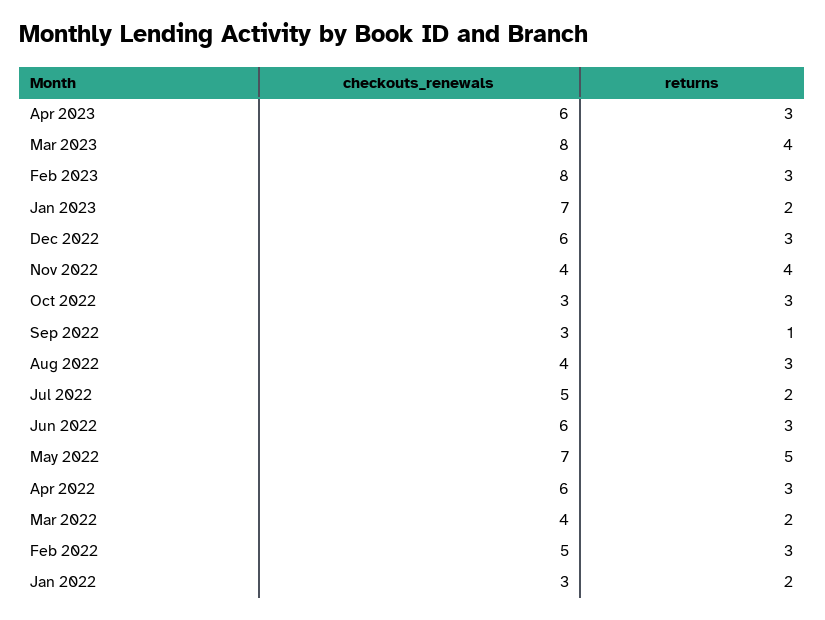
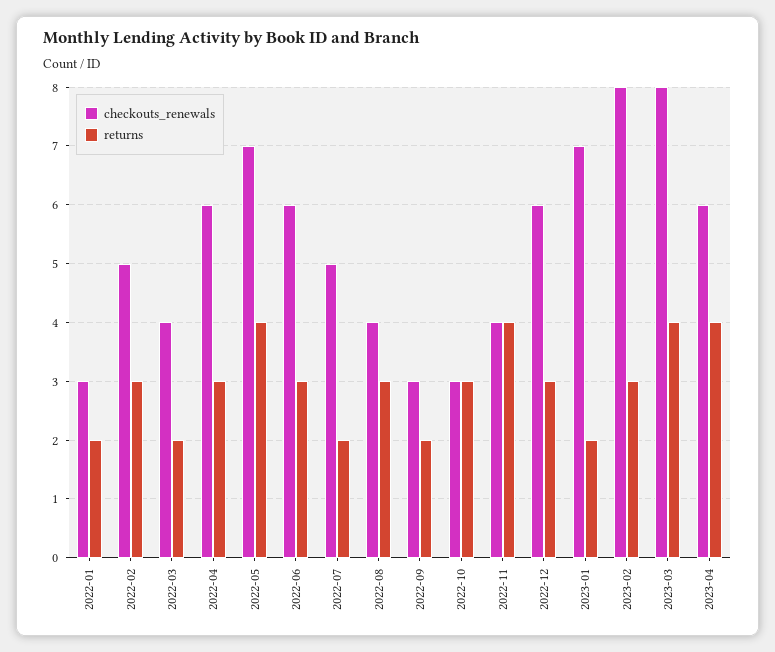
returns, Apr 2023: 3 -> 4
returns, Sep 2022: 1 -> 2
returns, May 2022: 5 -> 4

